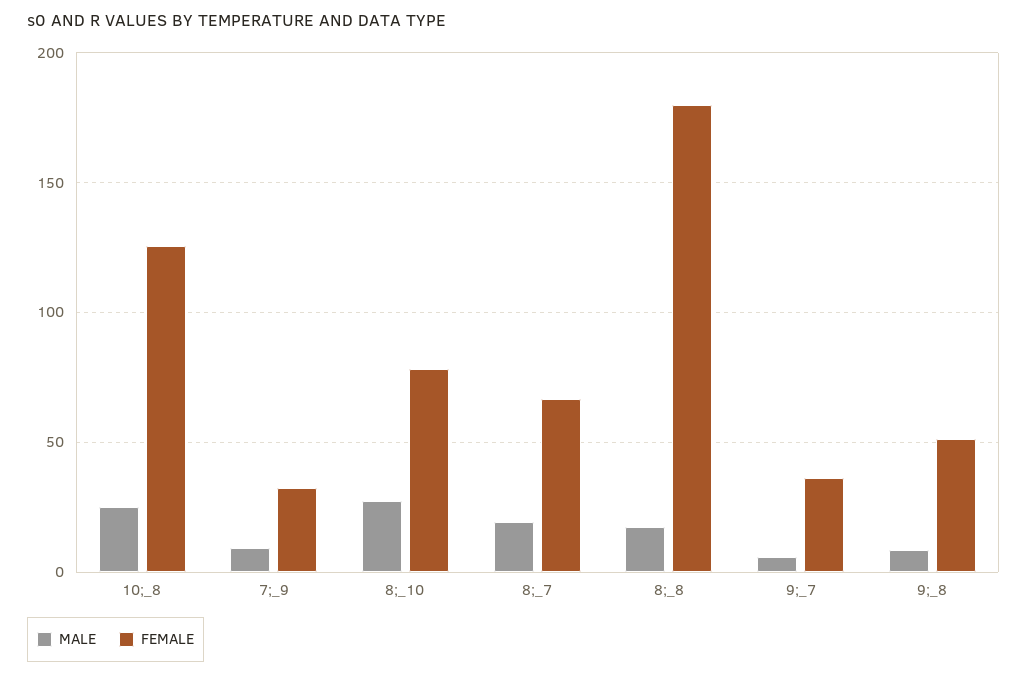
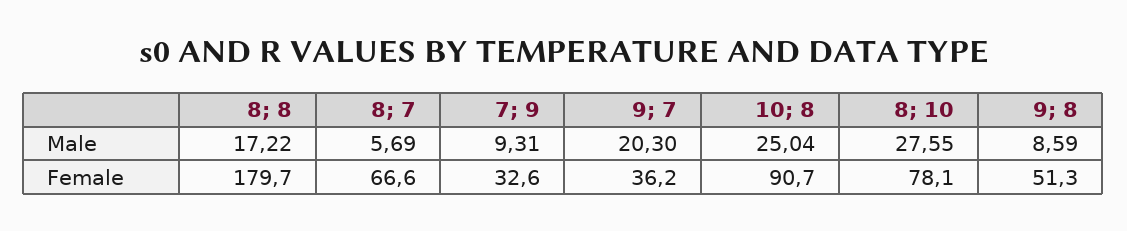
FEMALE, 10;_8: 125 -> 90.7
MALE, 8;_7: 20 -> 5.69
MALE, 9;_7: 5 -> 20.3

